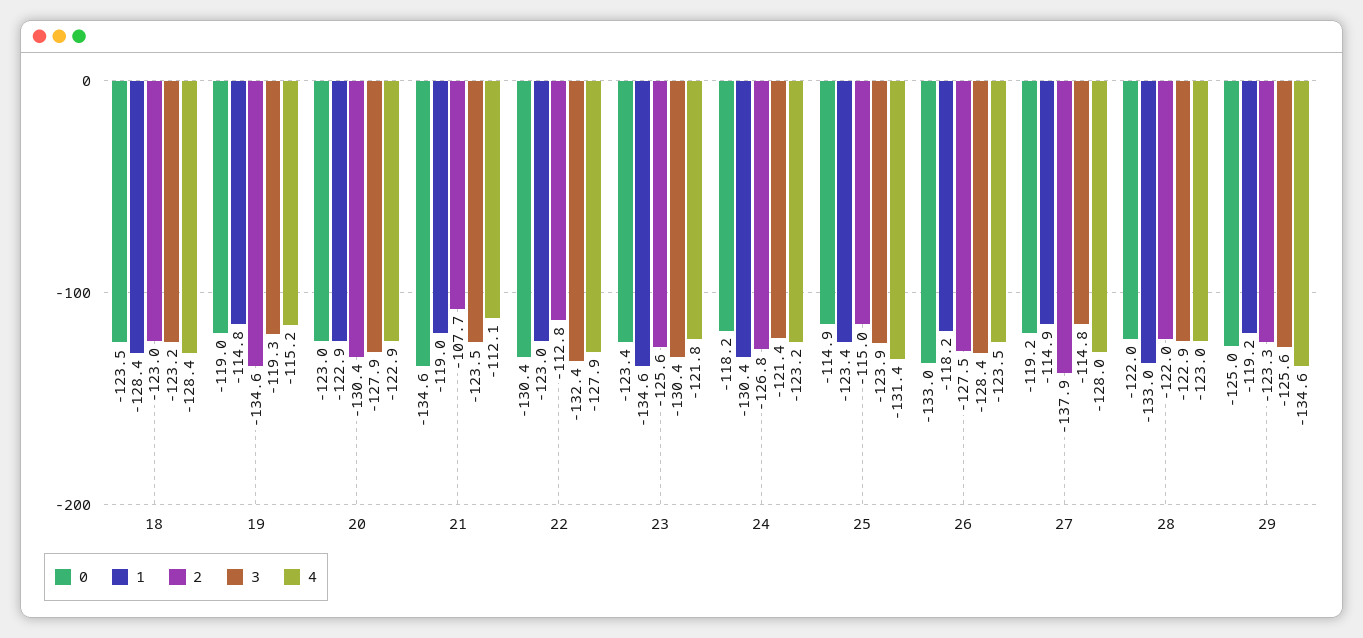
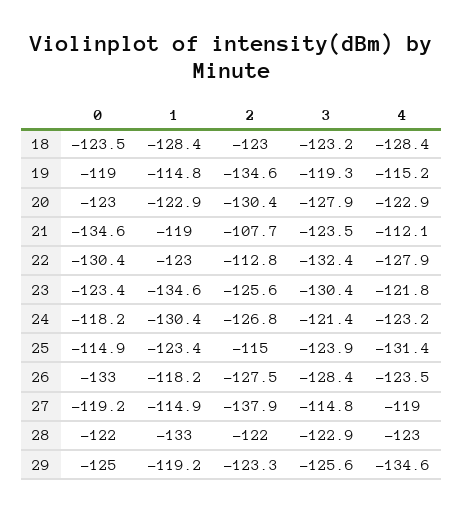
4, 27: -128 -> -119

